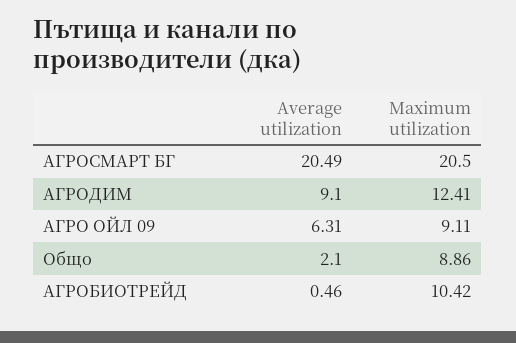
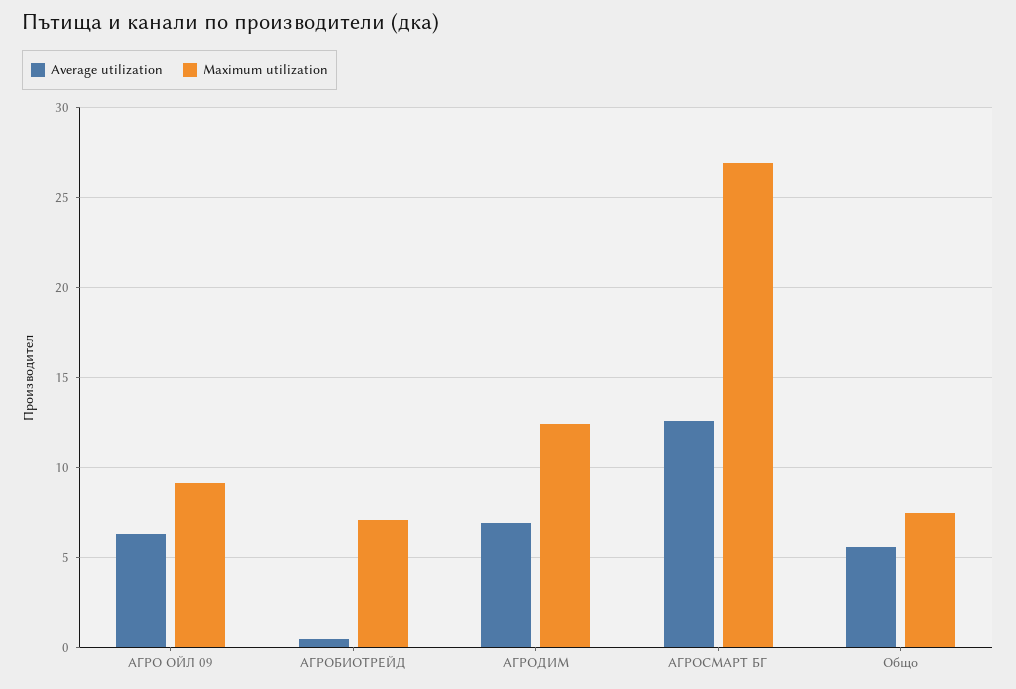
Average utilization, АГРОСМАРТ БГ: 20.49 -> 12.5
Maximum utilization, АГРОСМАРТ БГ: 20.5 -> 27
Average utilization, АГРОДИМ: 9.1 -> 7
Average utilization, Общо: 2.1 -> 5.5
Maximum utilization, Общо: 8.86 -> 7.5
Maximum utilization, АГРОБИОТРЕЙД: 10.42 -> 7

